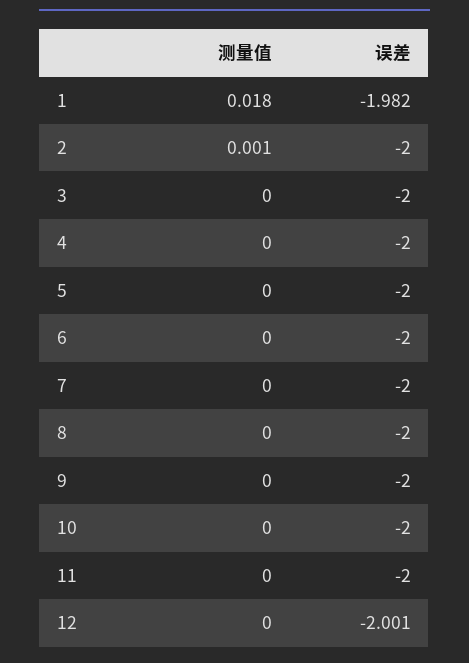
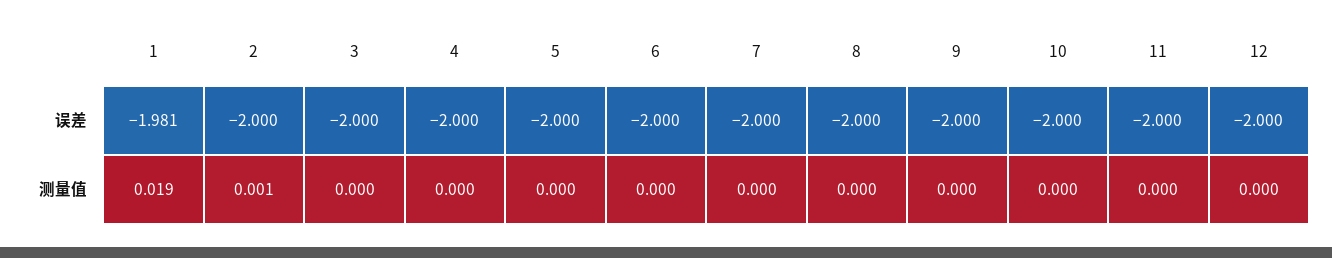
测量值, 1: 0.018 -> 0.019
误差, 1: -1.982 -> -1.981
误差, 12: -2.001 -> -2

